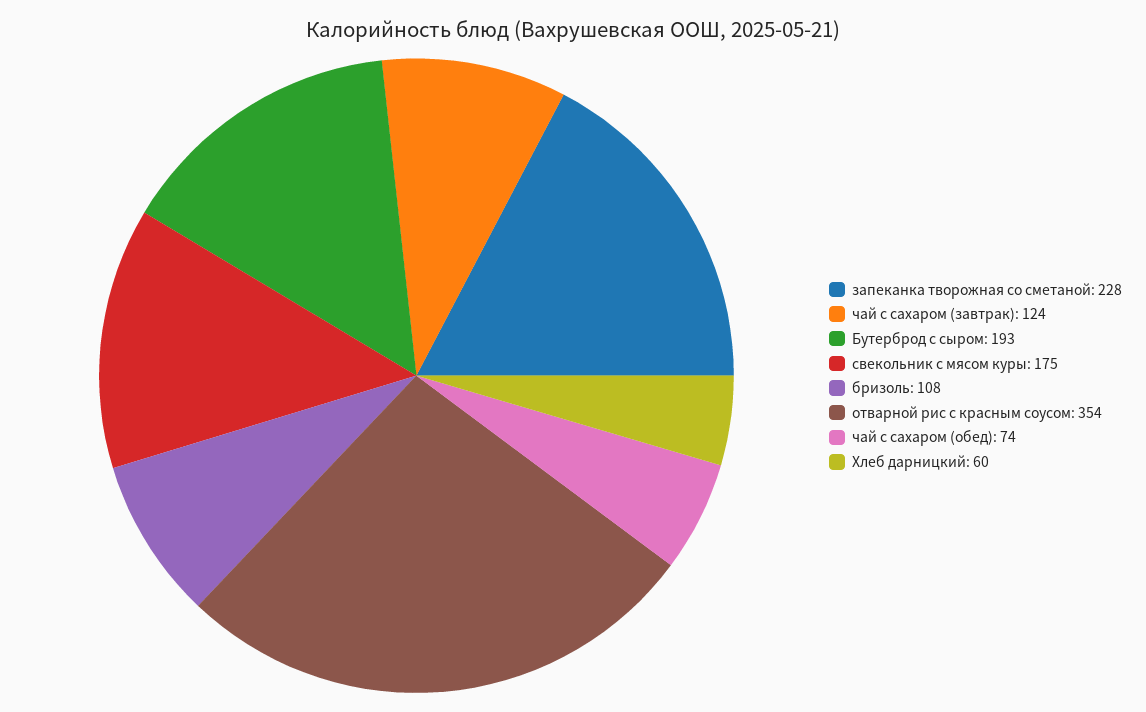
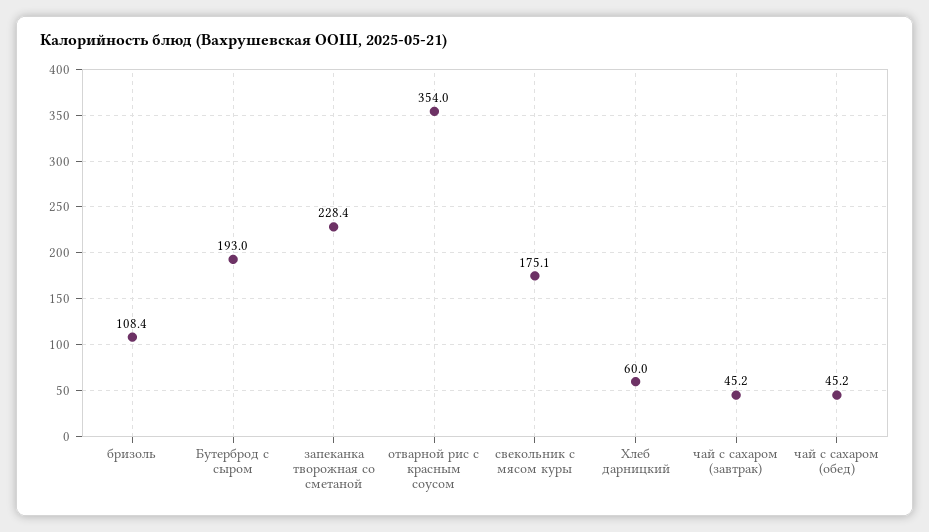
чай с сахаром (завтрак): 124 -> 45.2
чай с сахаром (обед): 74 -> 45.2

